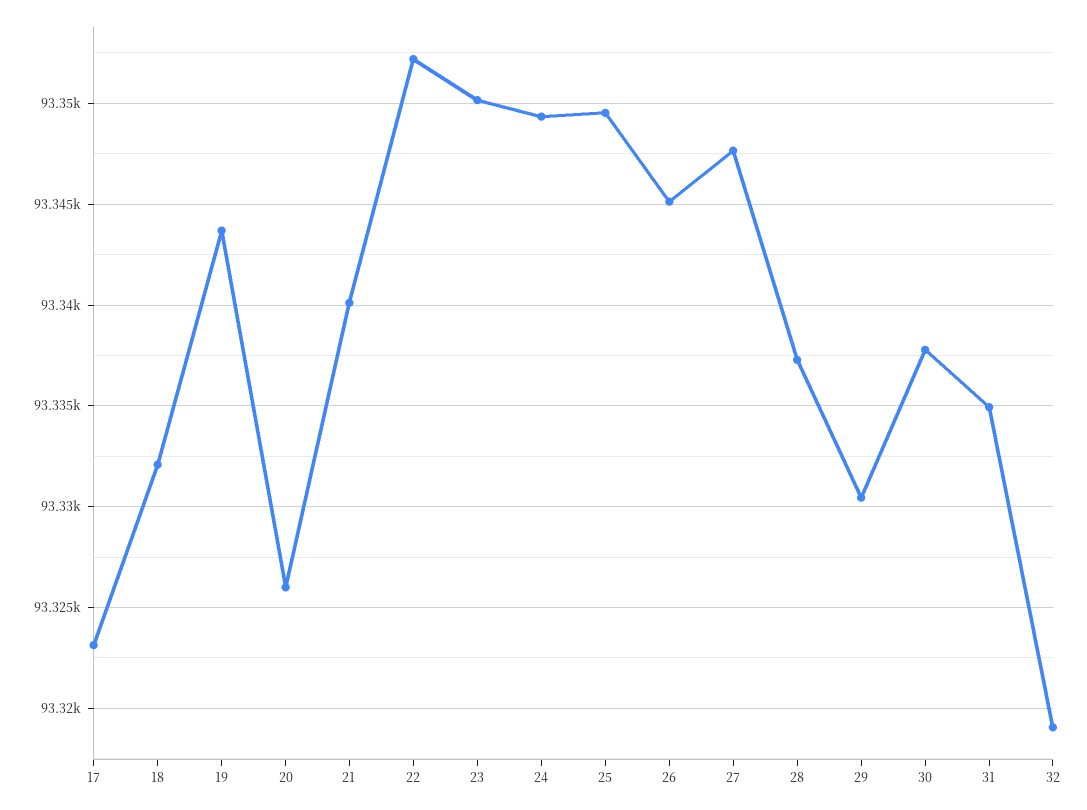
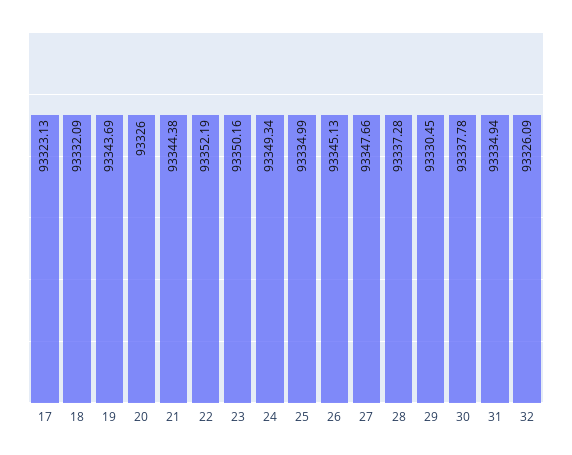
21: 93340 -> 93344.38
25: 93349.5 -> 93334.99
32: 93319 -> 93326.09

